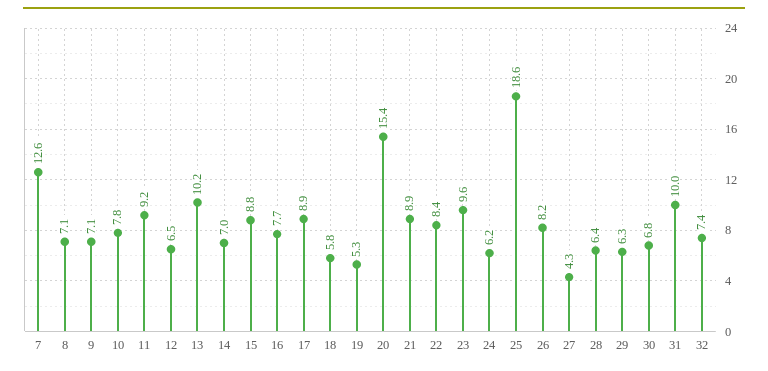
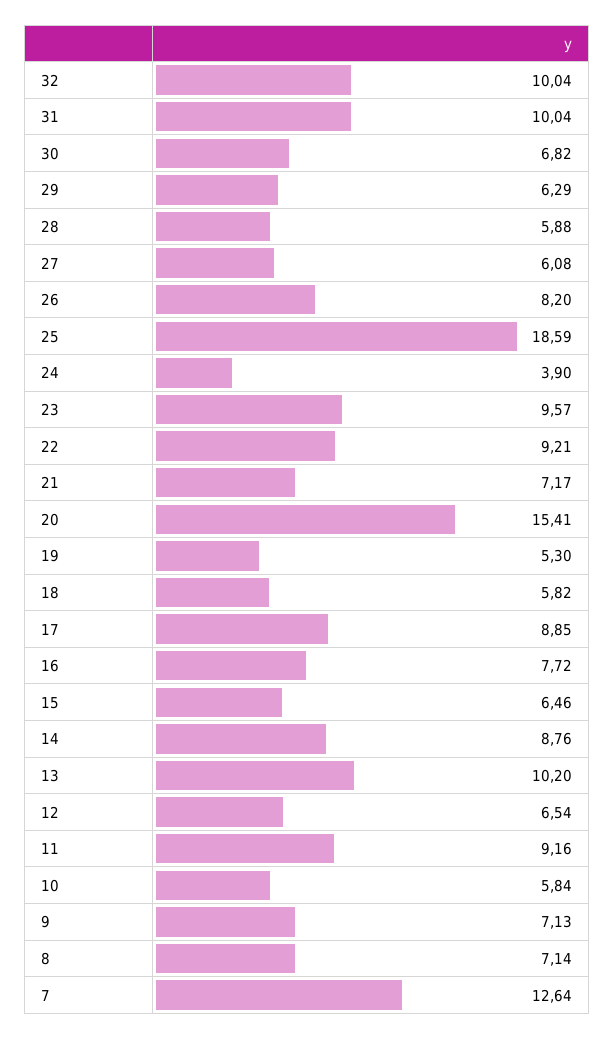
10: 7.8 -> 5.84
14: 7 -> 8.76
15: 8.8 -> 6.46
21: 8.9 -> 7.17
22: 8.4 -> 9.21
24: 6.2 -> 3.9
27: 4.3 -> 6.08
28: 6.4 -> 5.88
32: 7.4 -> 10.04

